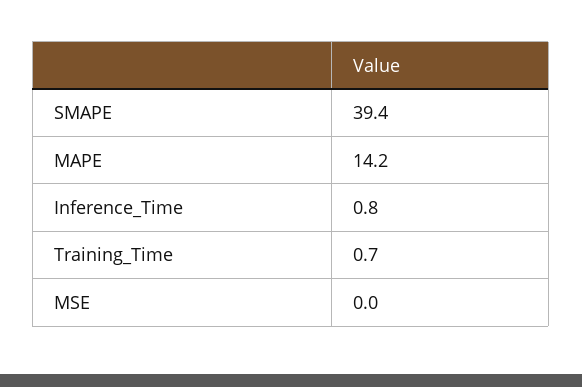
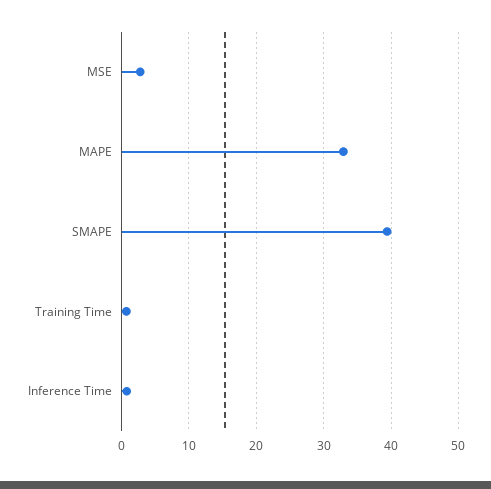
MAPE: 14.2 -> 33
MSE: 0 -> 3

